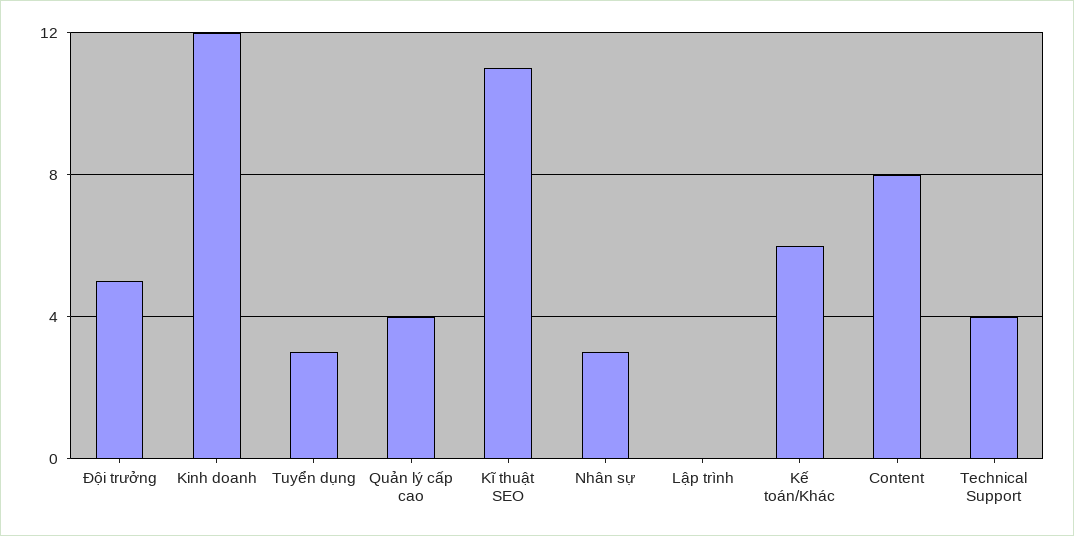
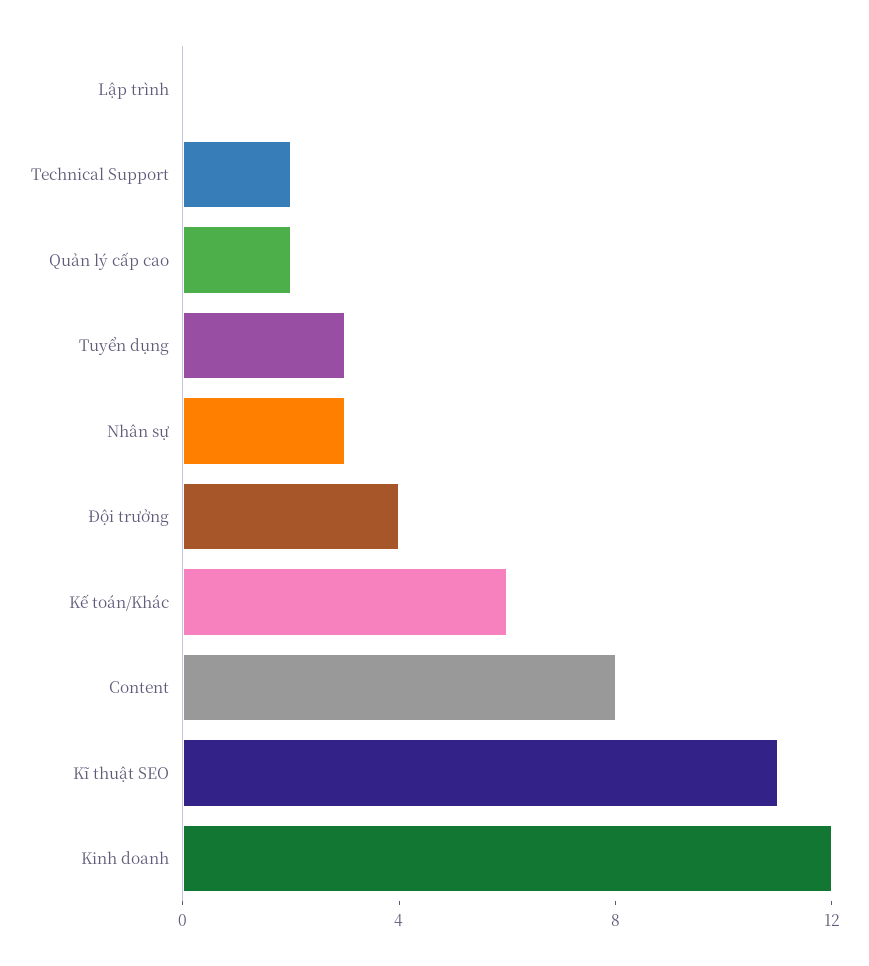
Đội trưởng: 5 -> 4
Quản lý cấp cao: 4 -> 2
Technical Support: 4 -> 2

